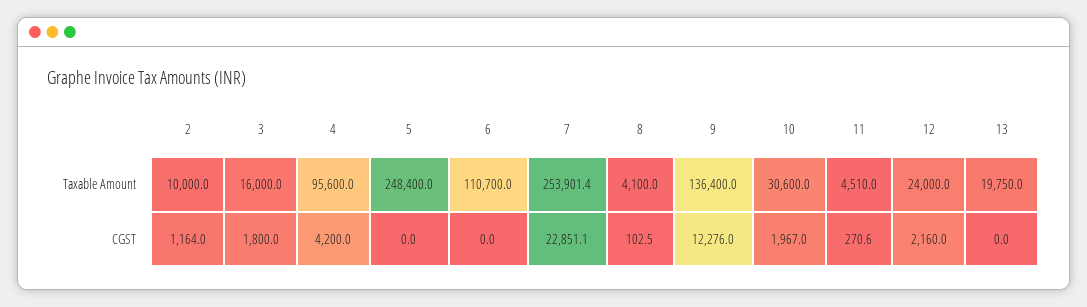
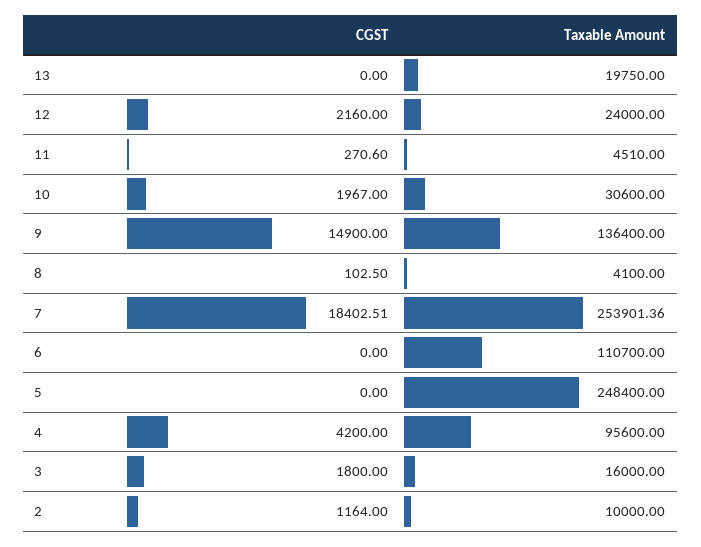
7, CGST: 22851.1 -> 18402.51
9, CGST: 12276 -> 14900

